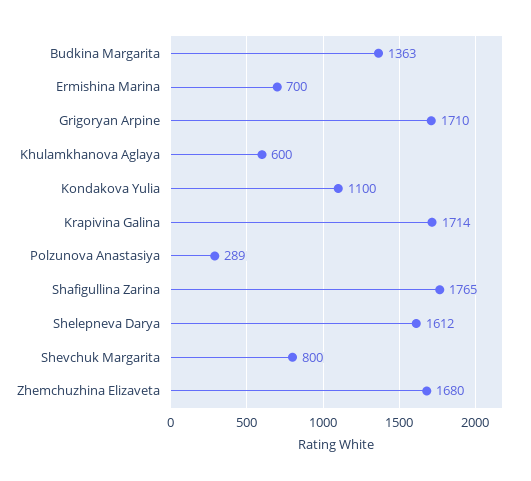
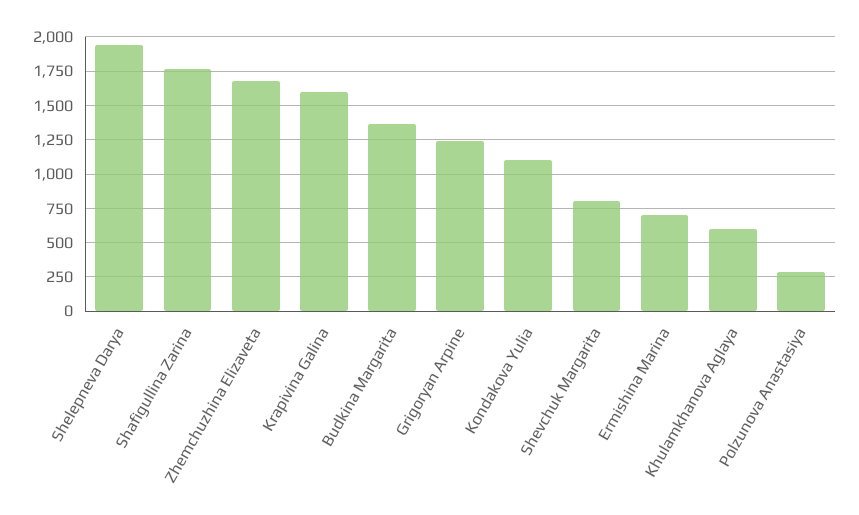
Grigoryan Arpine: 1710 -> 1250
Krapivina Galina: 1714 -> 1600
Shelepneva Darya: 1612 -> 1950

